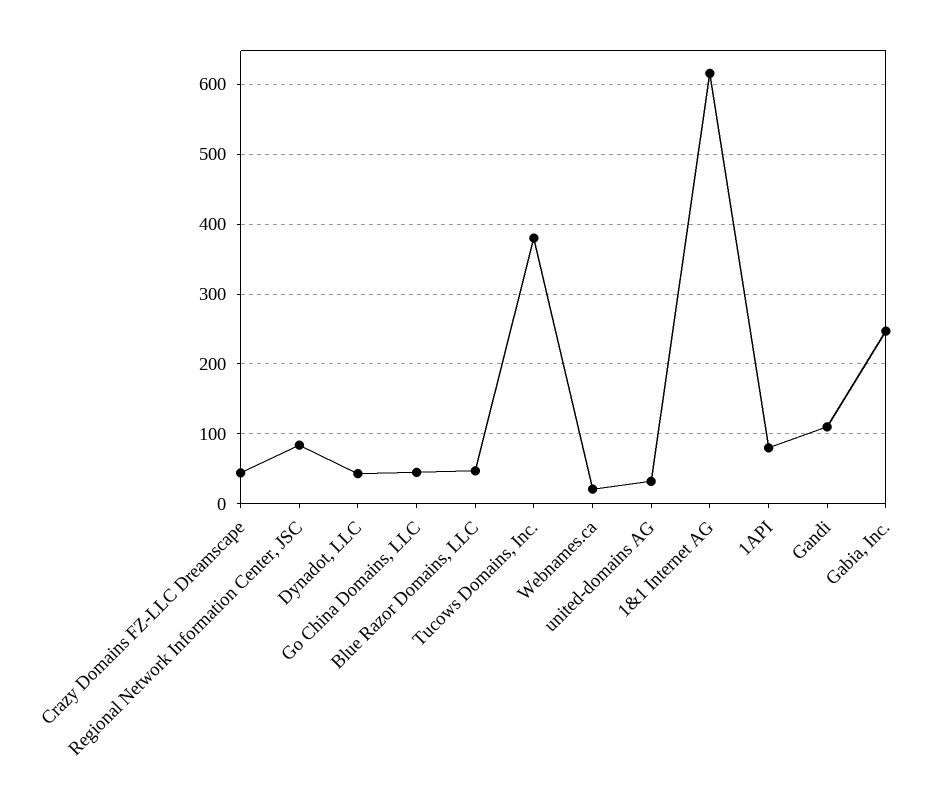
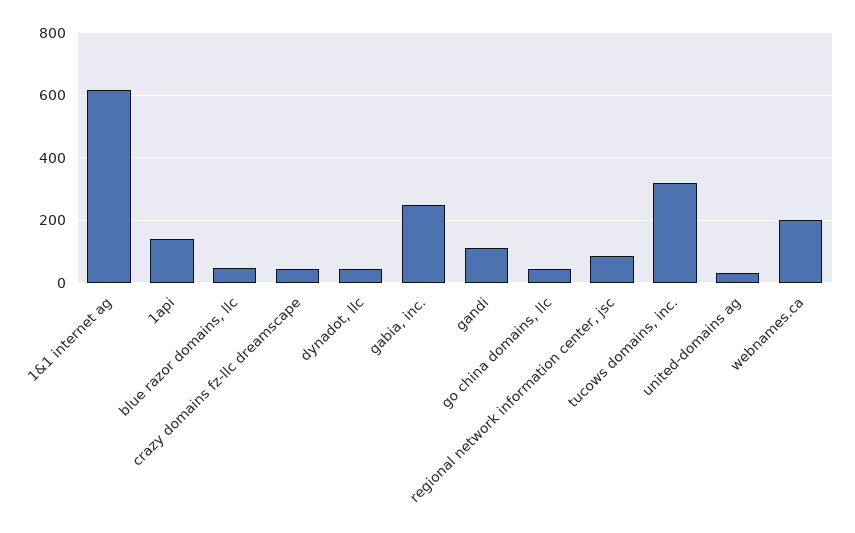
Tucows Domains, Inc.: 380 -> 320
Webnames.ca: 20 -> 200
1API: 80 -> 140

